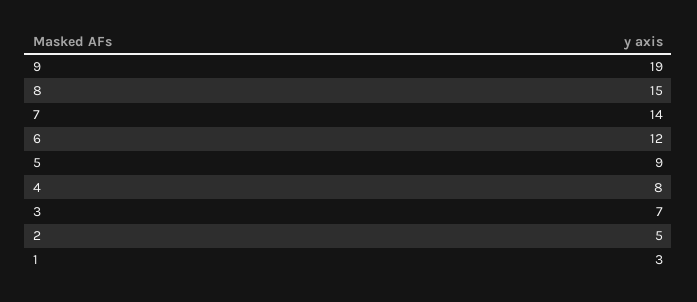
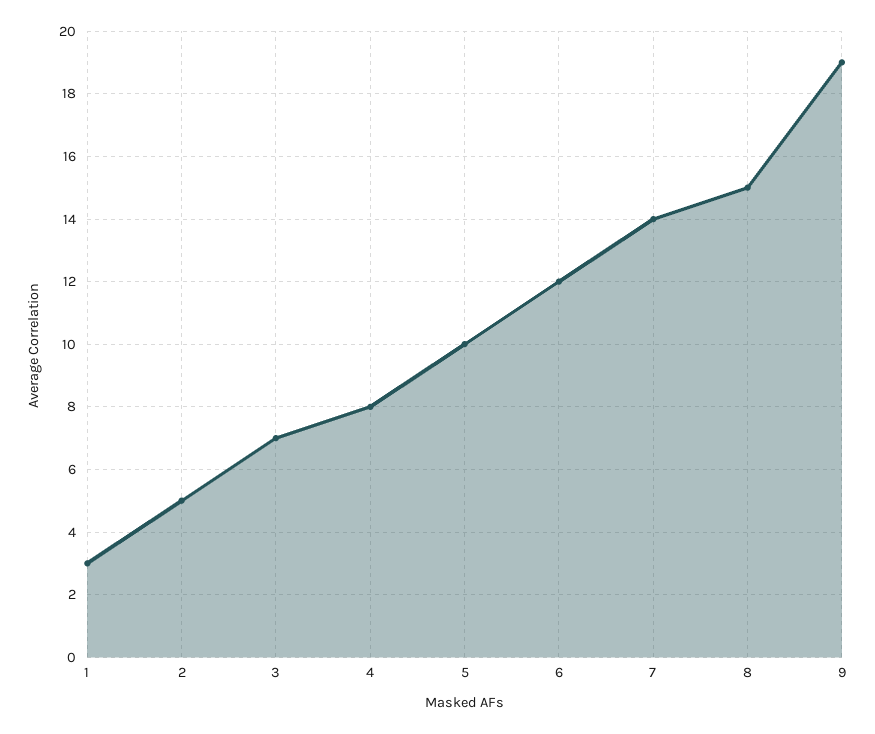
5: 9 -> 10

